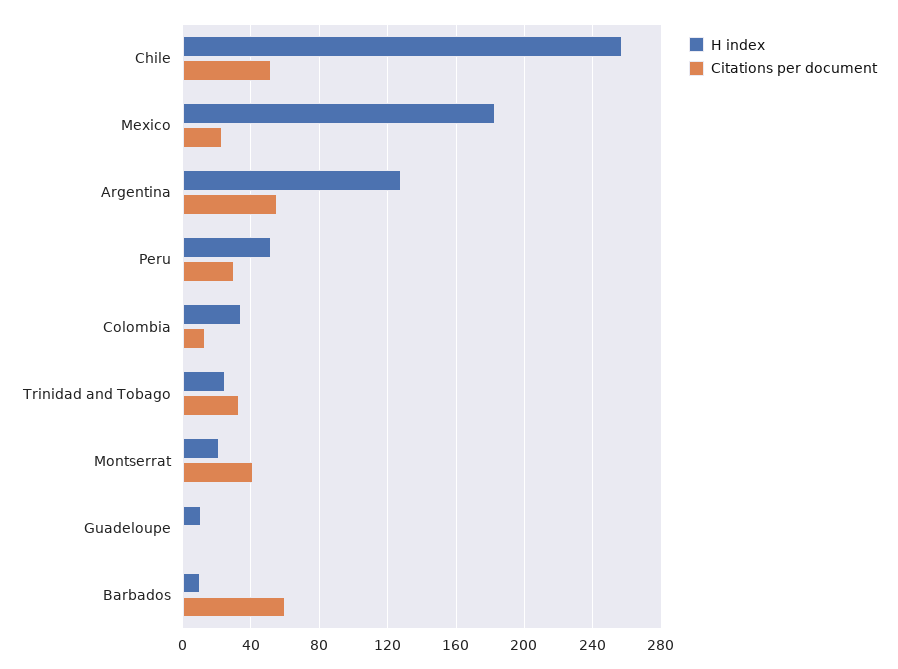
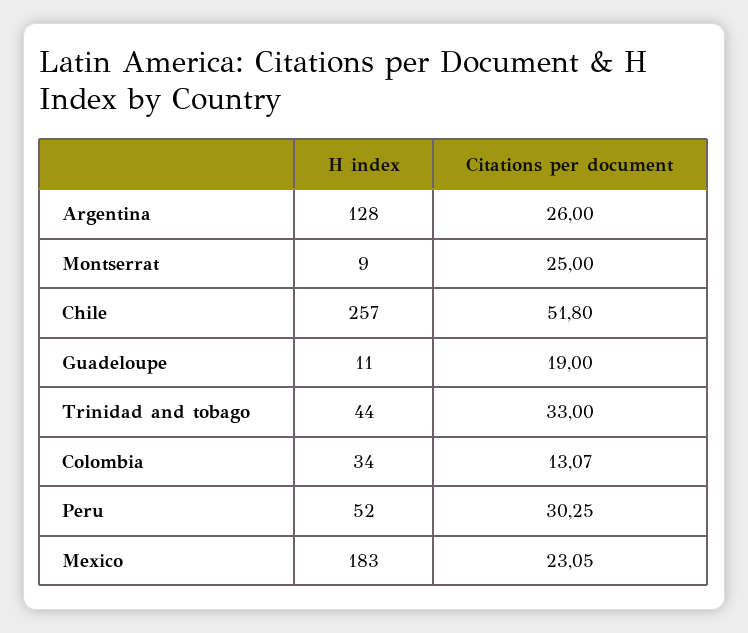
Citations per document, Argentina: 55 -> 26
H index, Trinidad and Tobago: 25 -> 44
H index, Montserrat: 20 -> 9
Citations per document, Montserrat: 40 -> 25
Citations per document, Guadeloupe: 0 -> 19
H index, Barbados: 10 -> none
Citations per document, Barbados: 60 -> none

